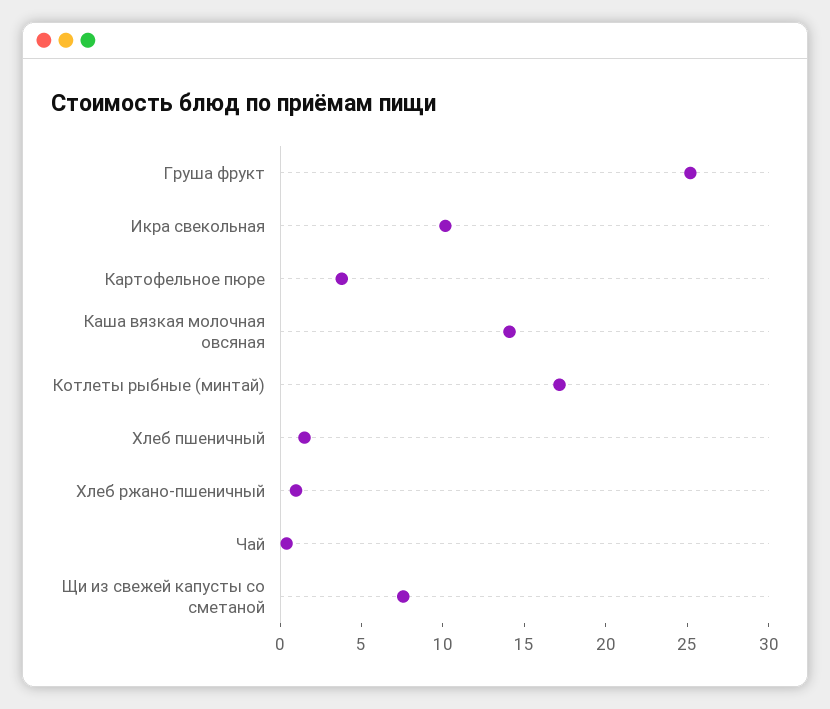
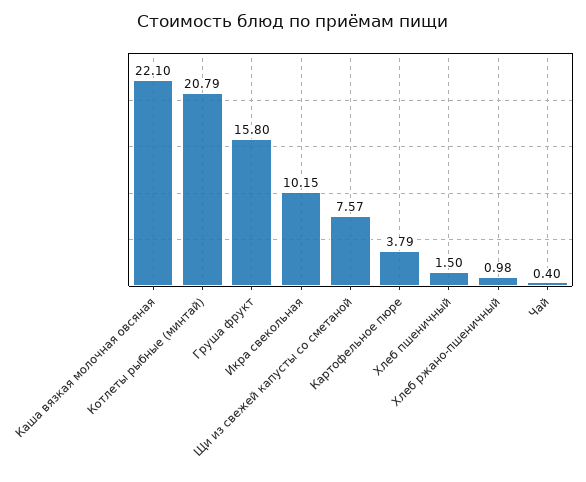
Груша фрукт: 25 -> 15.8
Каша вязкая молочная овсяная: 14 -> 22.1
Котлеты рыбные (минтай): 17 -> 20.79

